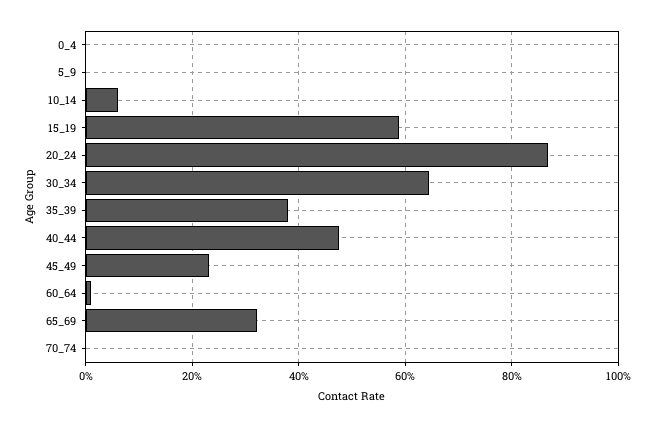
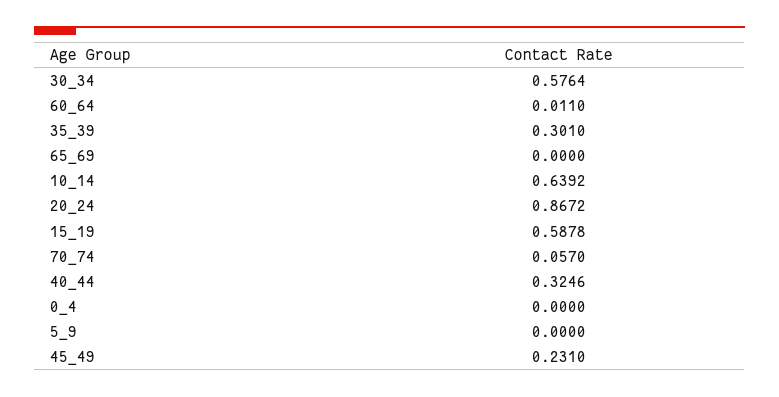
10_14: 0.06 -> 0.6392
30_34: 0.64 -> 0.5764
35_39: 0.38 -> 0.301
40_44: 0.48 -> 0.3246
65_69: 0.32 -> 0
70_74: 0 -> 0.057

